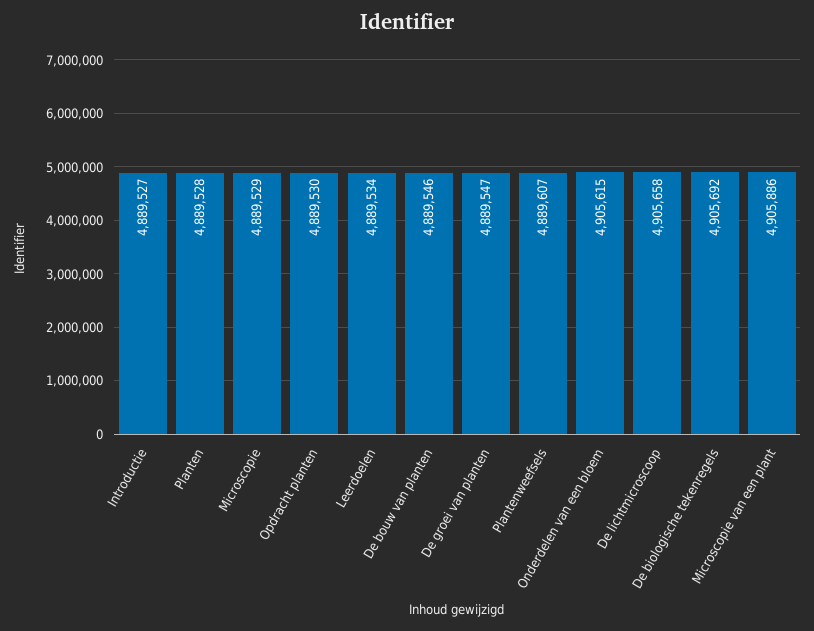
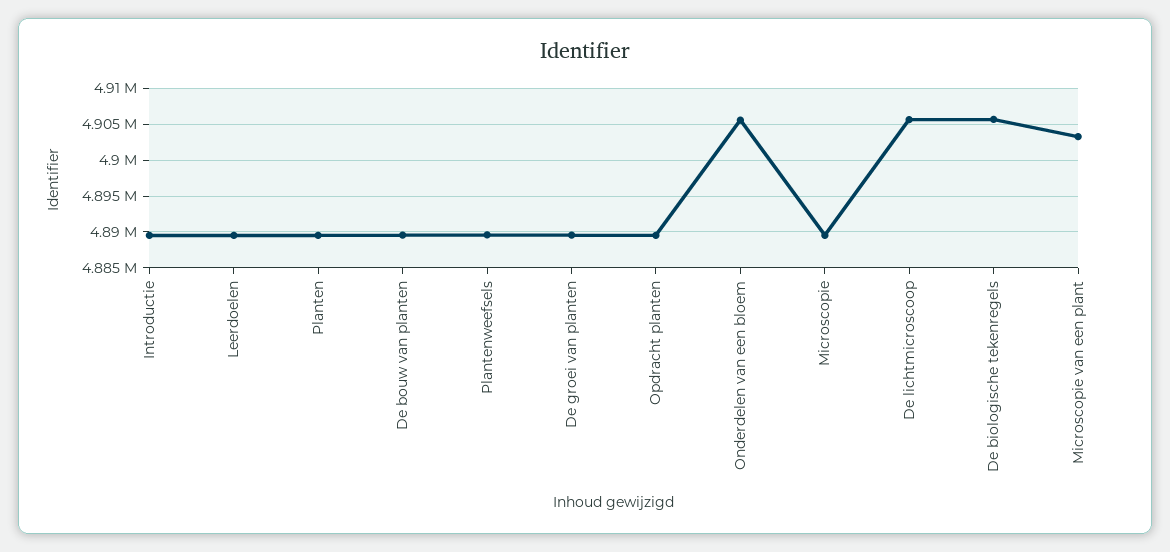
Microscopie van een plant: 4905886 -> 4903000

